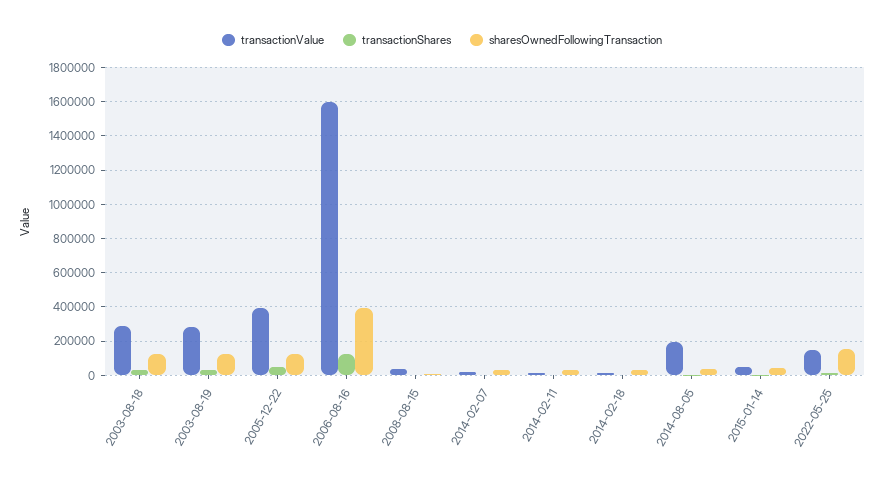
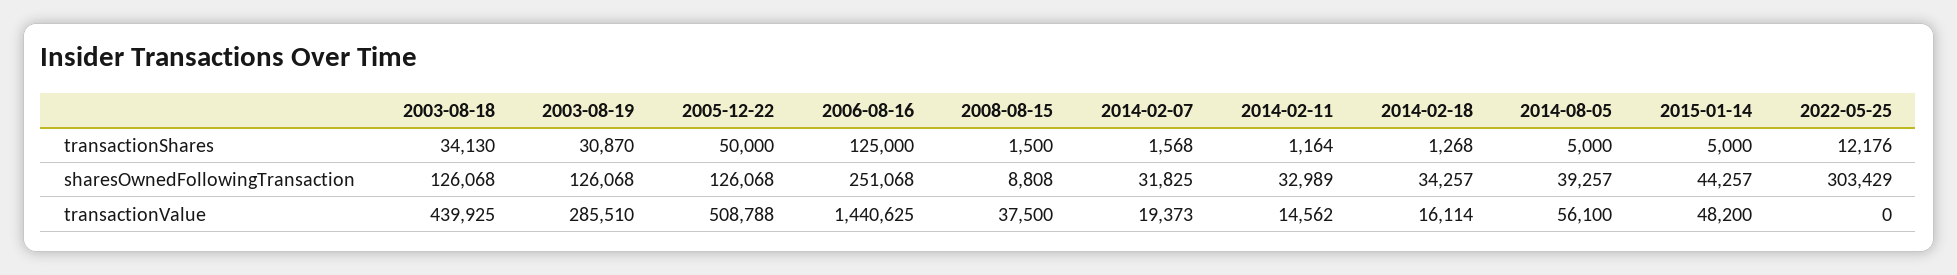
transactionValue, 2003-08-18: 300000 -> 439925
transactionValue, 2005-12-22: 400000 -> 508788
transactionValue, 2006-08-16: 1600000 -> 1440625
sharesOwnedFollowingTransaction, 2006-08-16: 400000 -> 251068
transactionValue, 2014-08-05: 200000 -> 56100
transactionValue, 2022-05-25: 150000 -> 0
sharesOwnedFollowingTransaction, 2022-05-25: 150000 -> 303429

